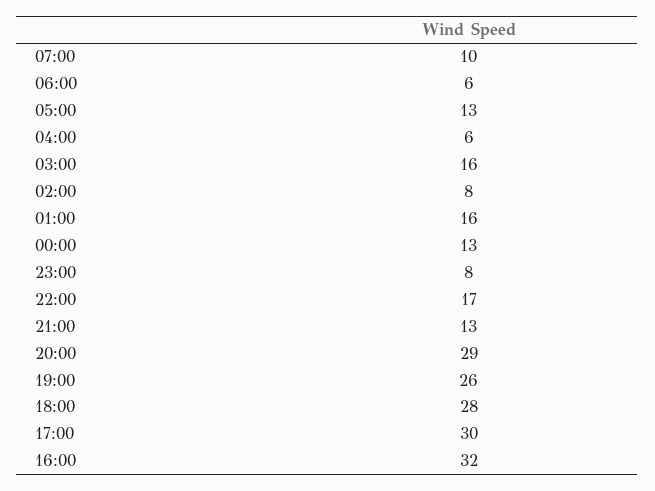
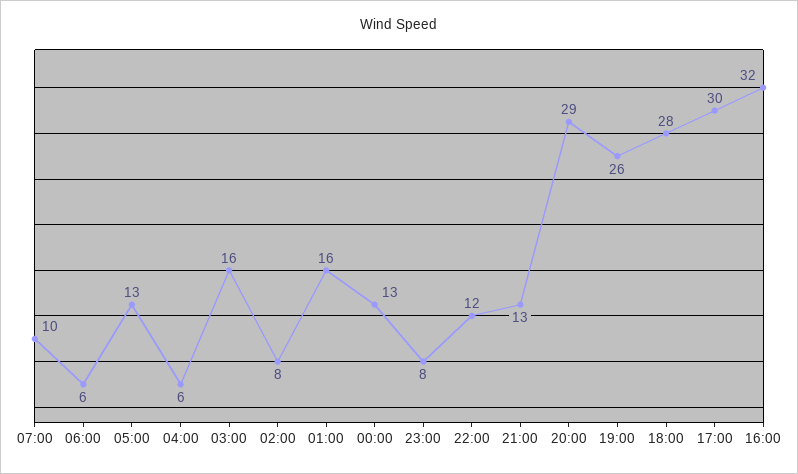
22:00: 17 -> 12

